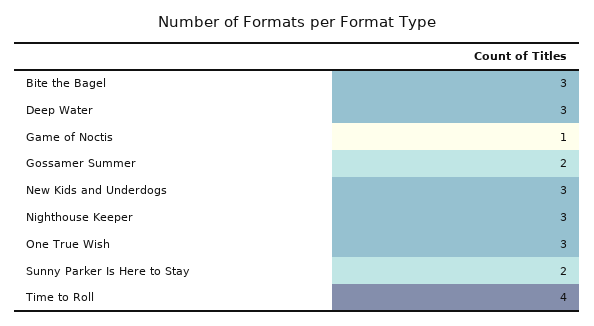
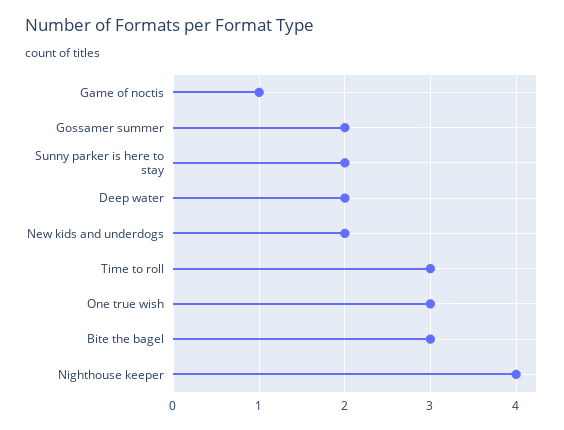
Deep Water: 3 -> 2
New Kids and Underdogs: 3 -> 2
Nighthouse Keeper: 3 -> 4
Time to Roll: 4 -> 3

